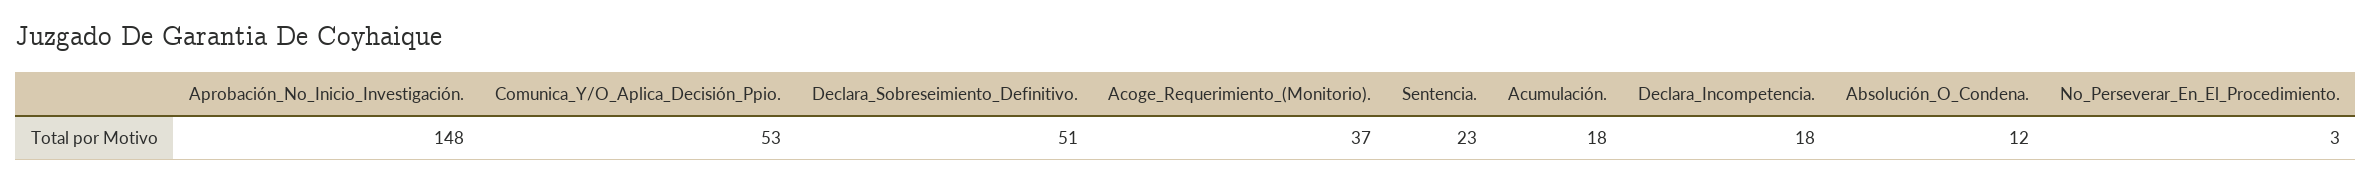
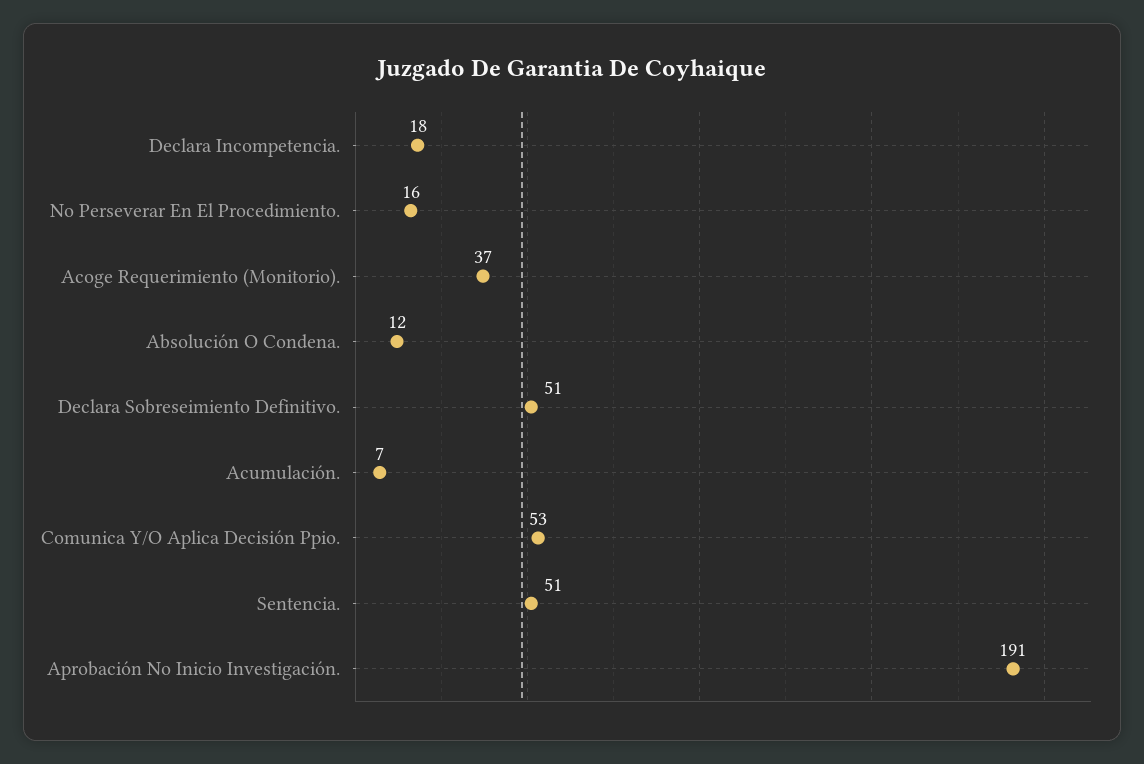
Aprobación_No_Inicio_Investigación.: 148 -> 191
Sentencia.: 23 -> 51
Acumulación.: 18 -> 7
No_Perseverar_En_El_Procedimiento.: 3 -> 16

